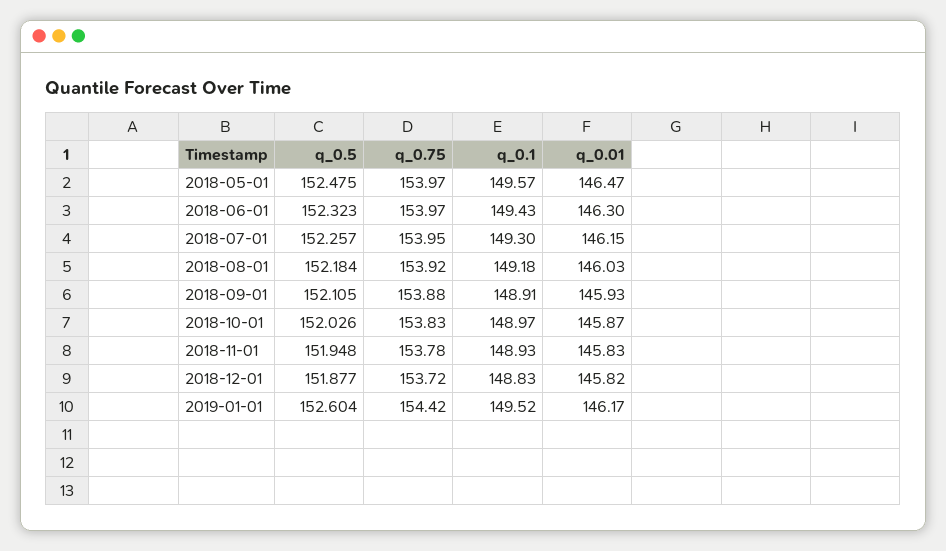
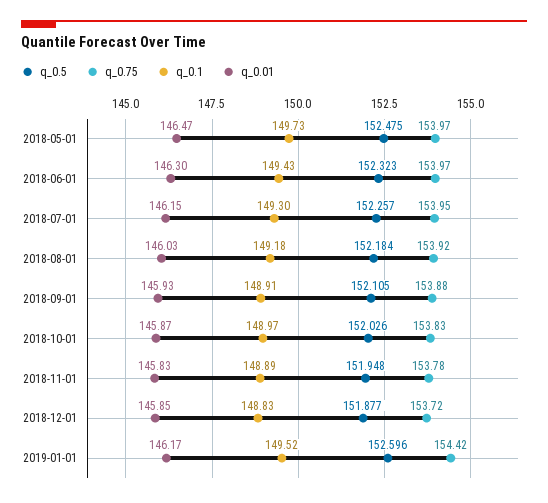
q_0.1, 2018-05-01: 149.57 -> 149.73
q_0.1, 2018-11-01: 148.93 -> 148.89
q_0.01, 2018-12-01: 145.82 -> 145.85
q_0.5, 2019-01-01: 152.604 -> 152.596

